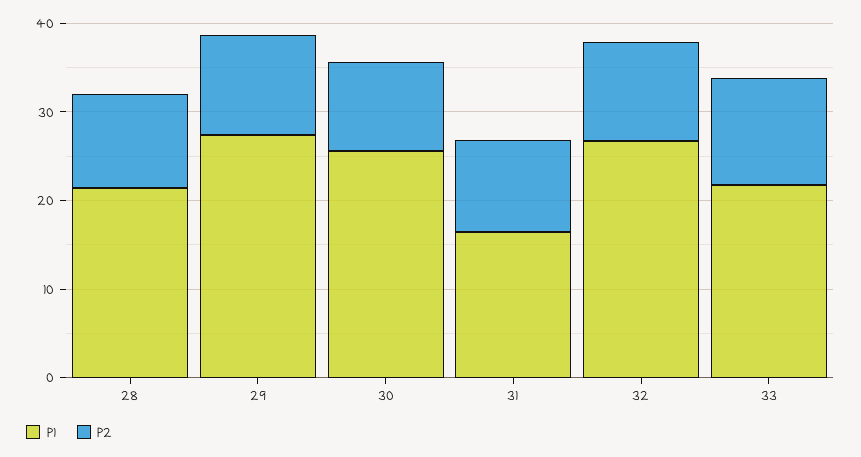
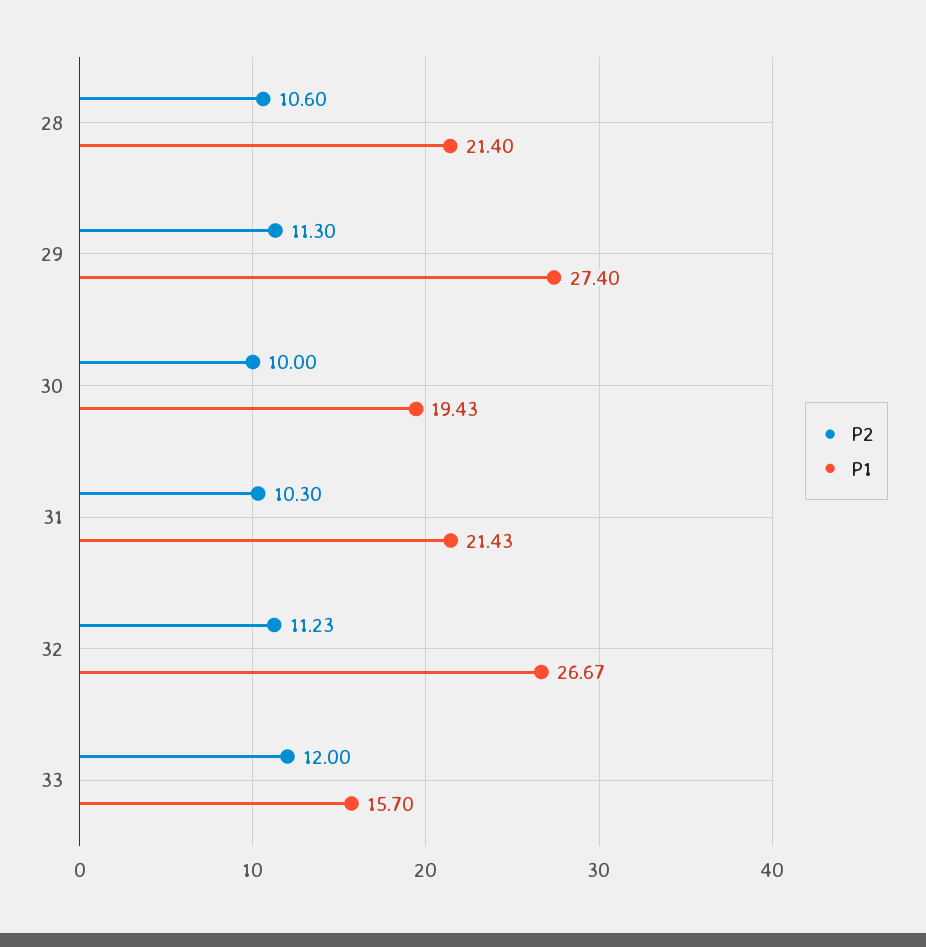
P1, 30: 26 -> 19.43
P1, 31: 16 -> 21.43
P1, 33: 22 -> 15.7

